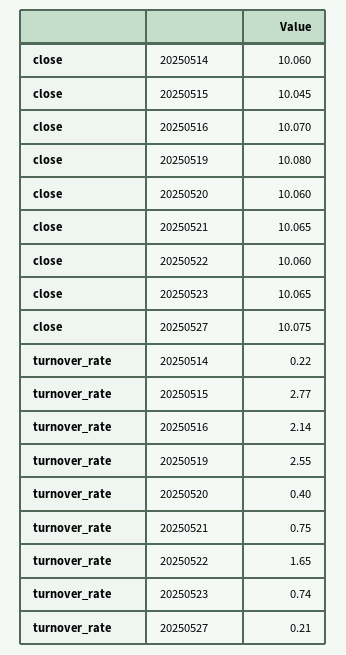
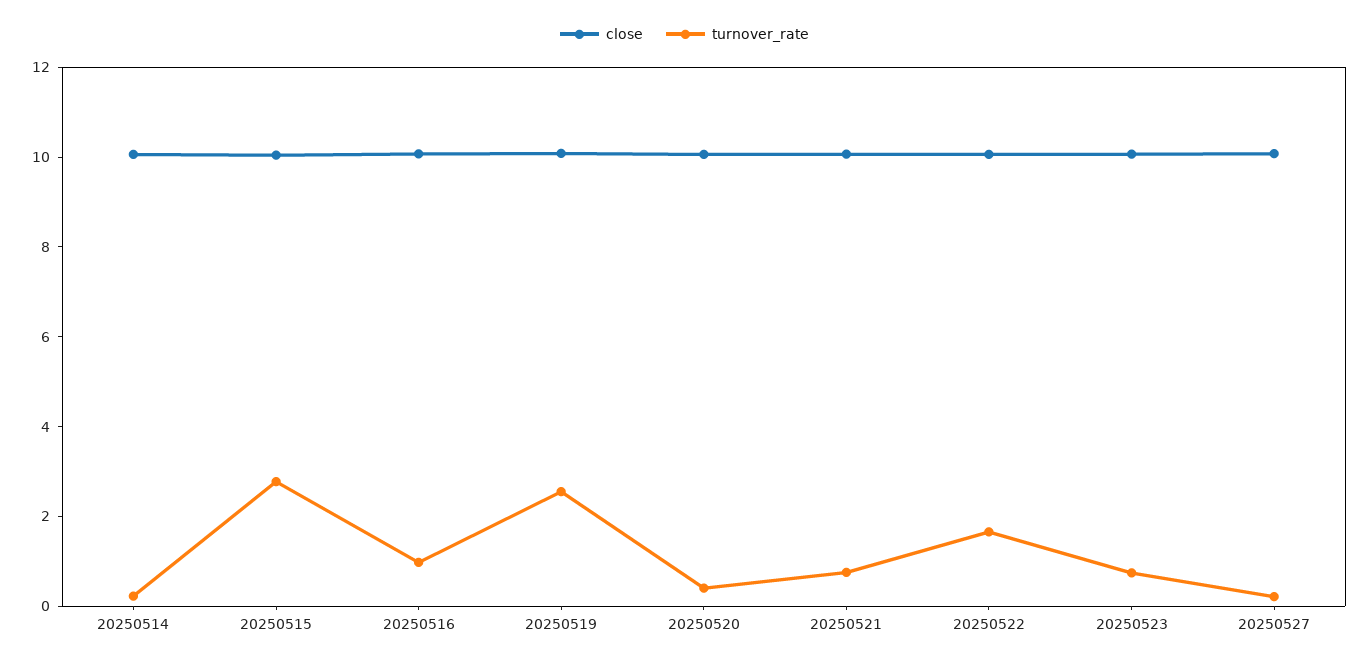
turnover_rate, 20250516: 2.14 -> 1

